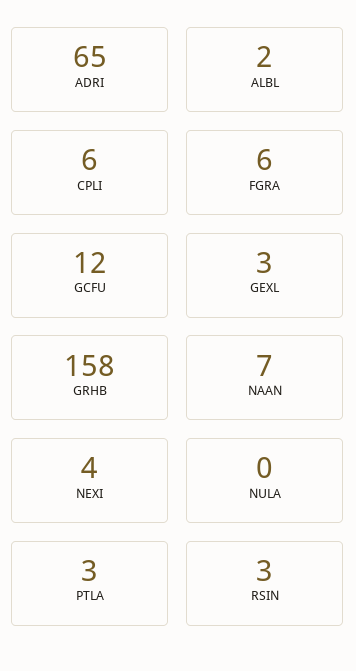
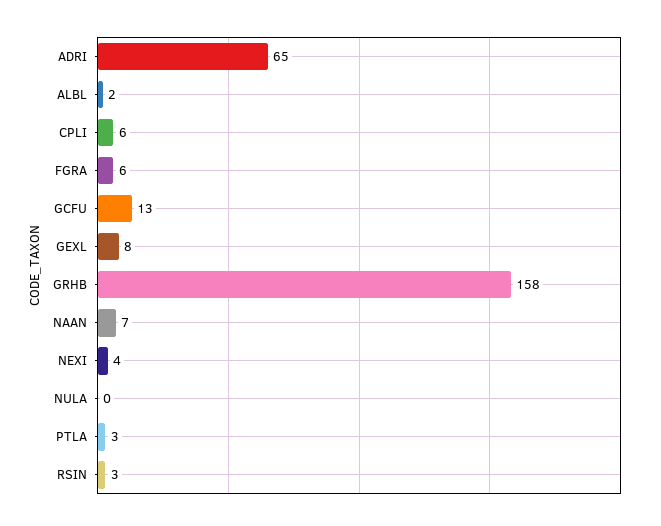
GCFU: 12 -> 13
GEXL: 3 -> 8

